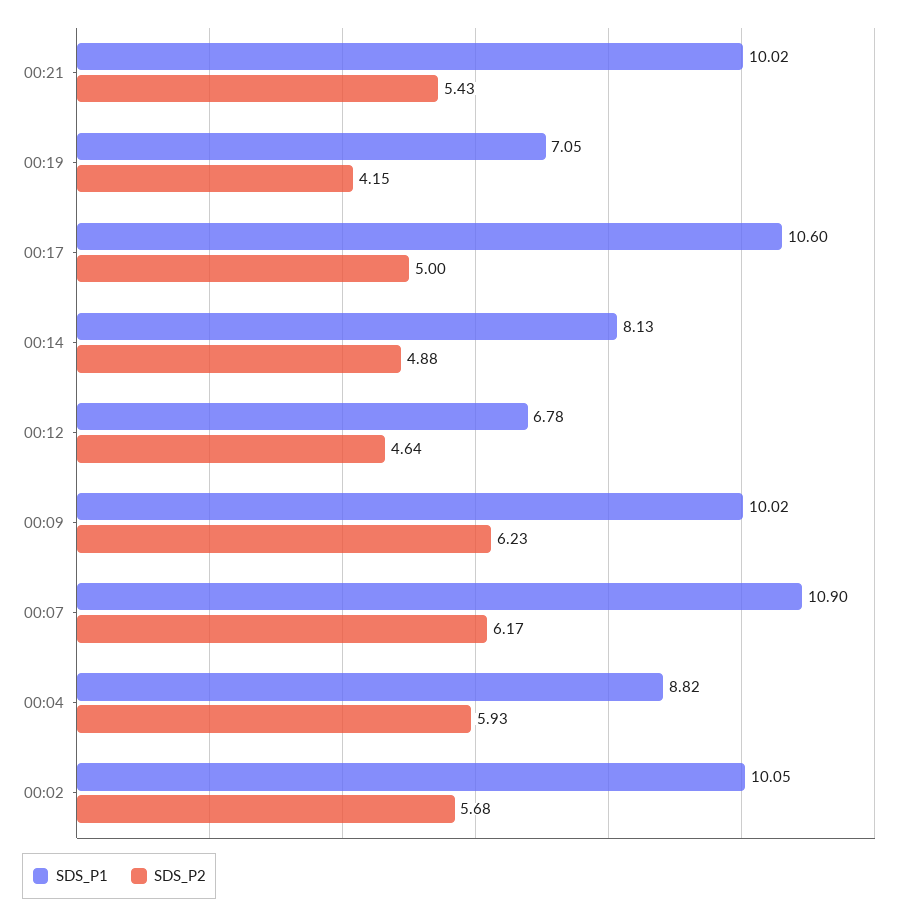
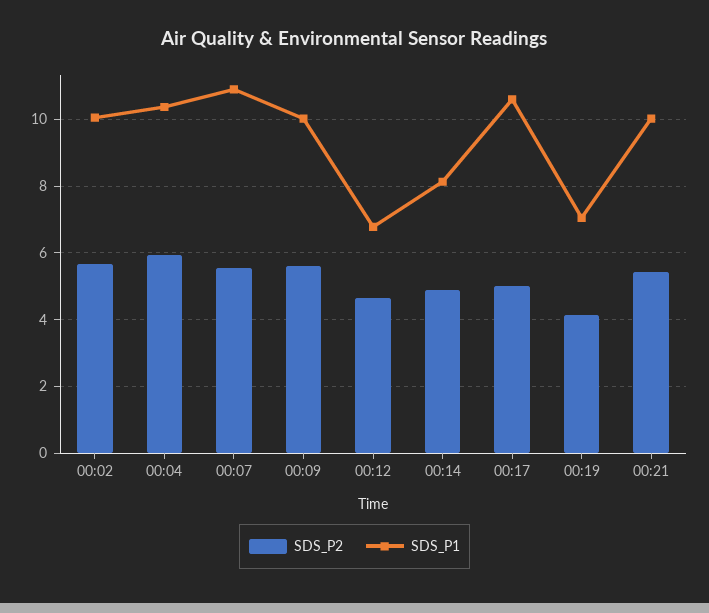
SDS_P2, 00:09: 6.23 -> 5.6
SDS_P2, 00:07: 6.17 -> 5.6
SDS_P1, 00:04: 8.82 -> 10.4

